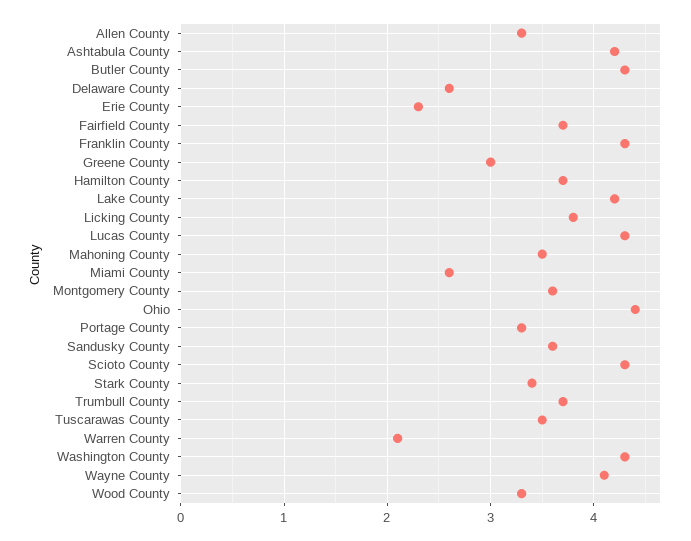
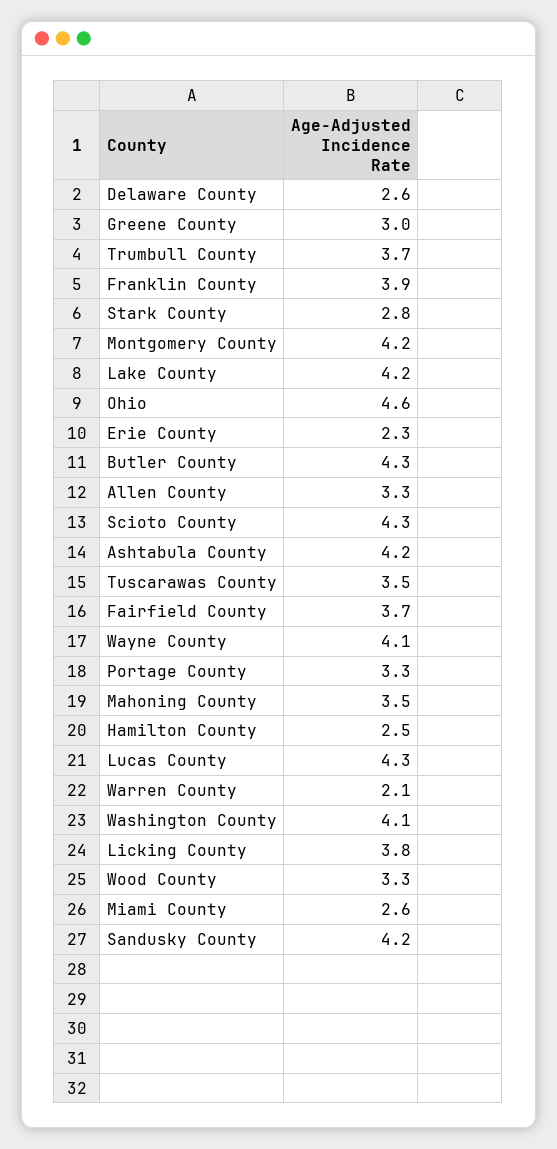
Franklin County: 4.3 -> 3.9
Hamilton County: 3.7 -> 2.5
Montgomery County: 3.6 -> 4.2
Ohio: 4.4 -> 4.6
Sandusky County: 3.6 -> 4.2
Stark County: 3.4 -> 2.8
Washington County: 4.3 -> 4.1

